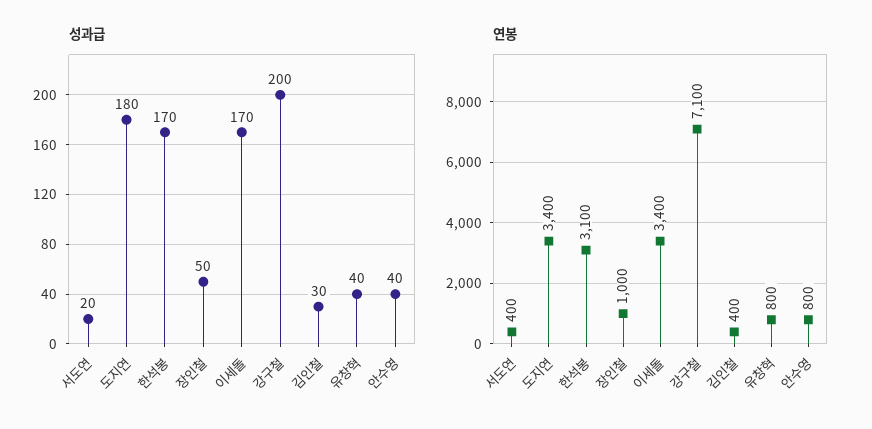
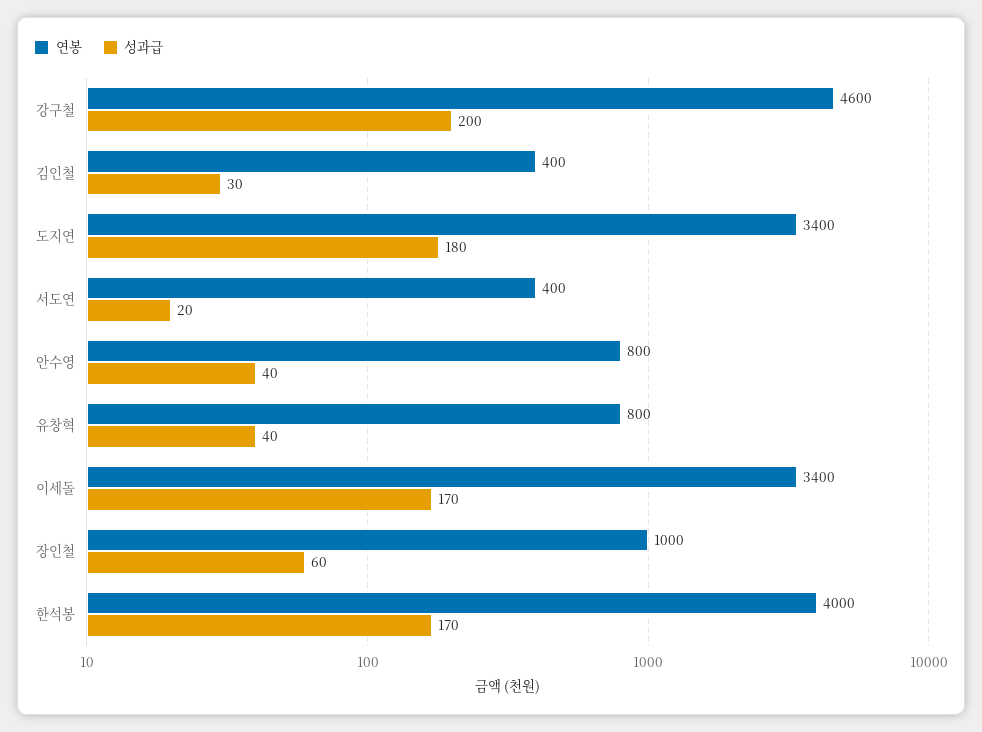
성과급, 장인철: 50 -> 60
연봉, 한석봉: 3100 -> 4000
연봉, 강구철: 7100 -> 4600

